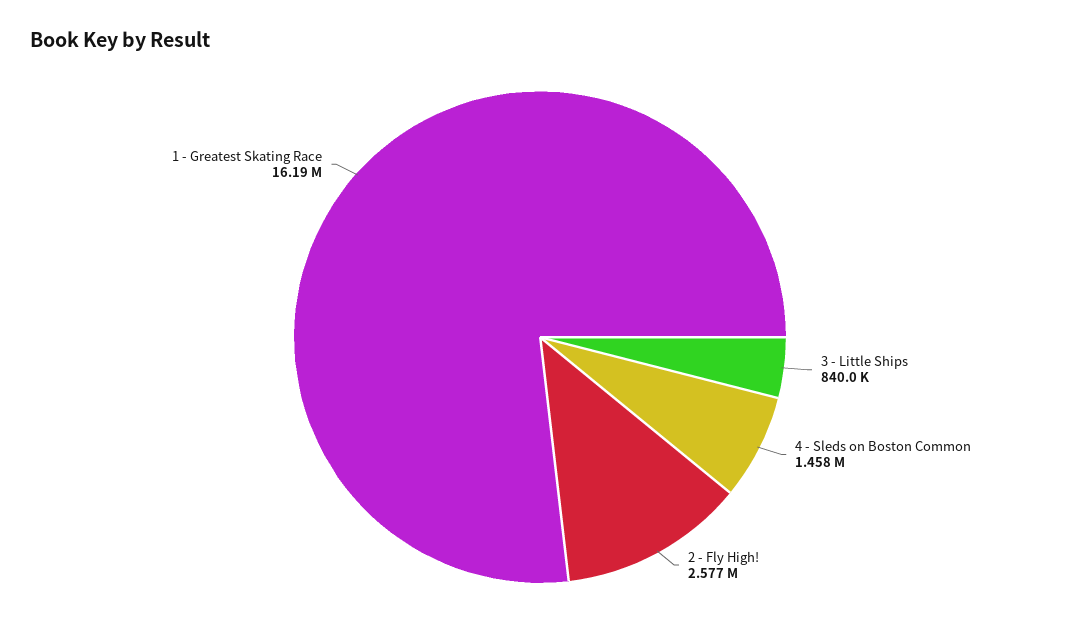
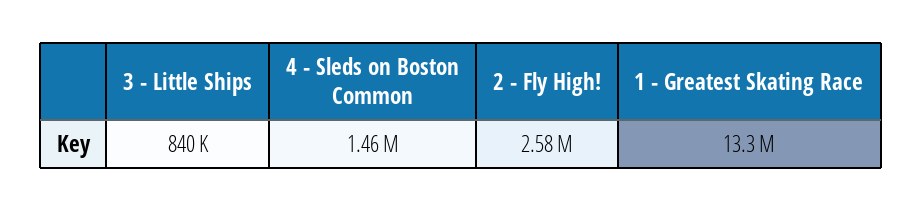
1 - Greatest Skating Race: 16190000 -> 13300000

